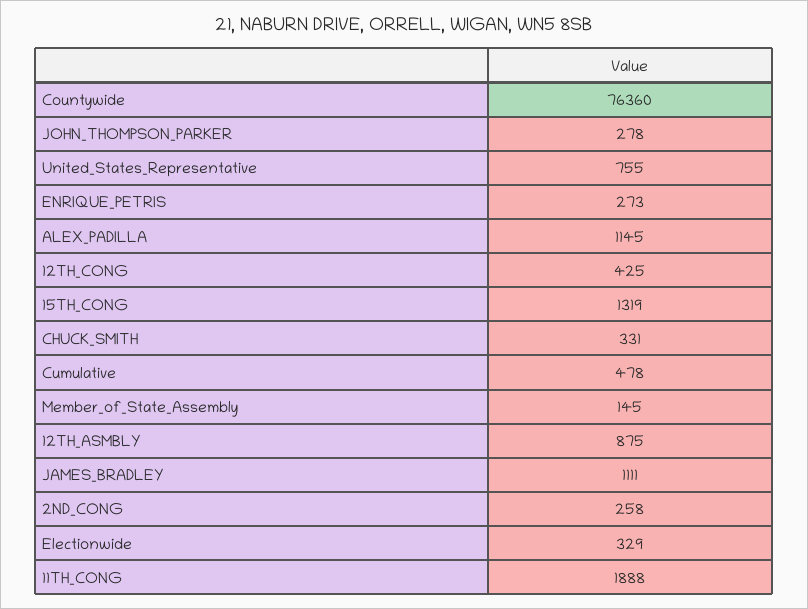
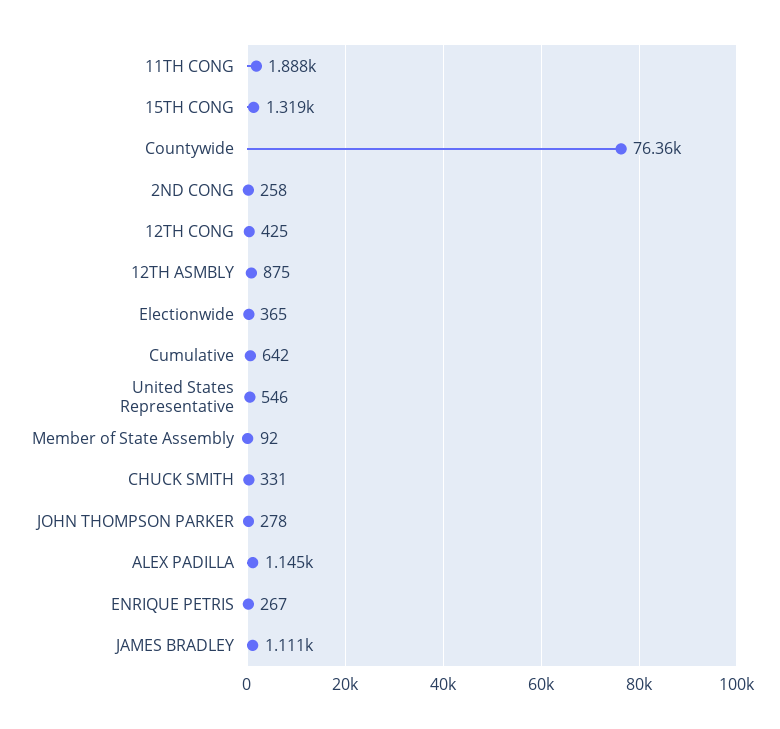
United_States_Representative: 755 -> 546
ENRIQUE_PETRIS: 273 -> 267
Cumulative: 478 -> 642
Member_of_State_Assembly: 145 -> 92
Electionwide: 329 -> 365

